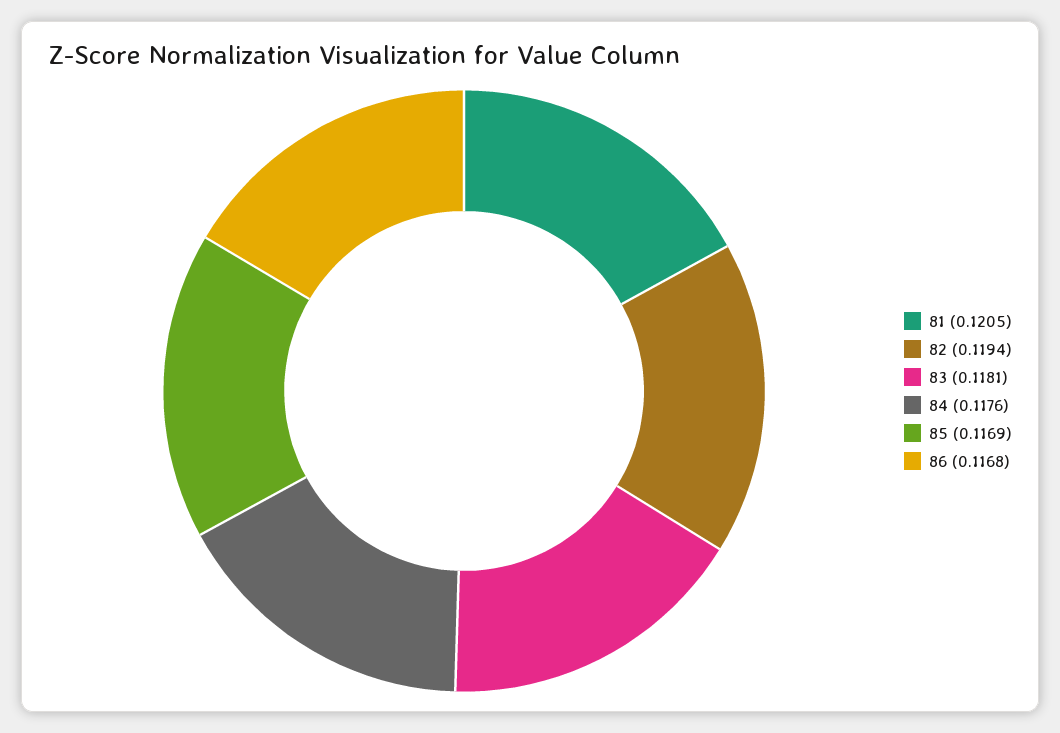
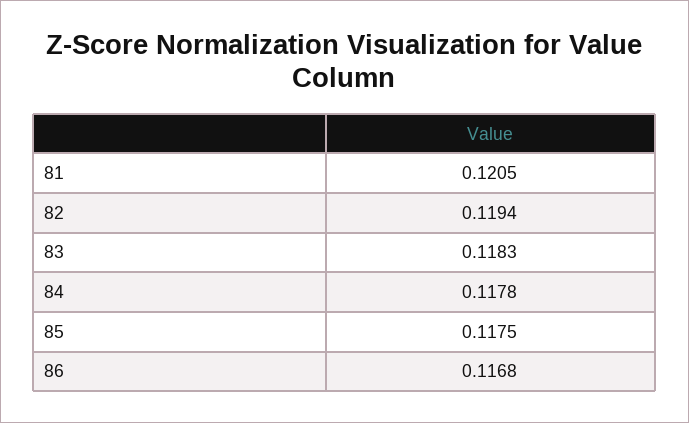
83: 0.1181 -> 0.1183
84: 0.1176 -> 0.1178
85: 0.1169 -> 0.1175

